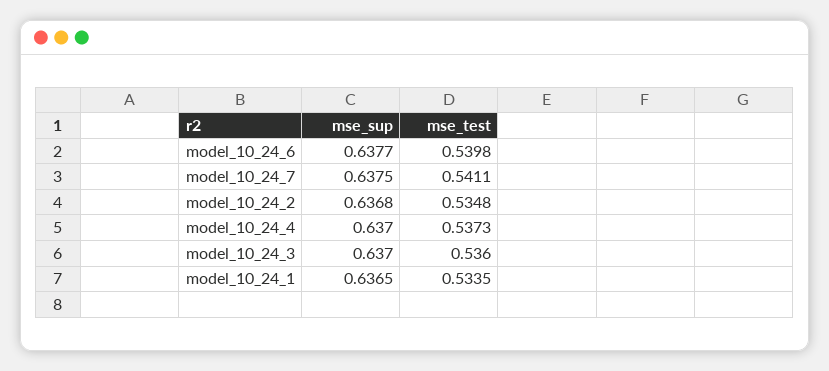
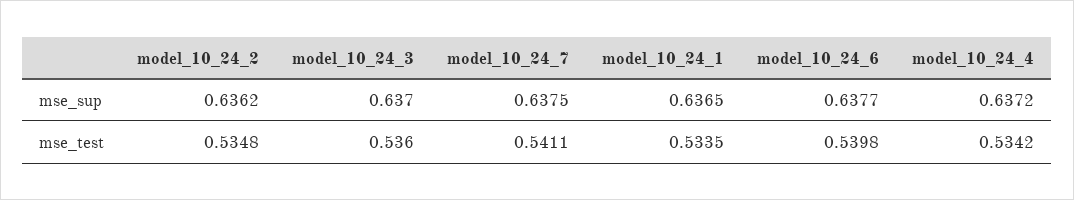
mse_sup, model_10_24_2: 0.6368 -> 0.6362
mse_sup, model_10_24_4: 0.637 -> 0.6372
mse_test, model_10_24_4: 0.5373 -> 0.5342

